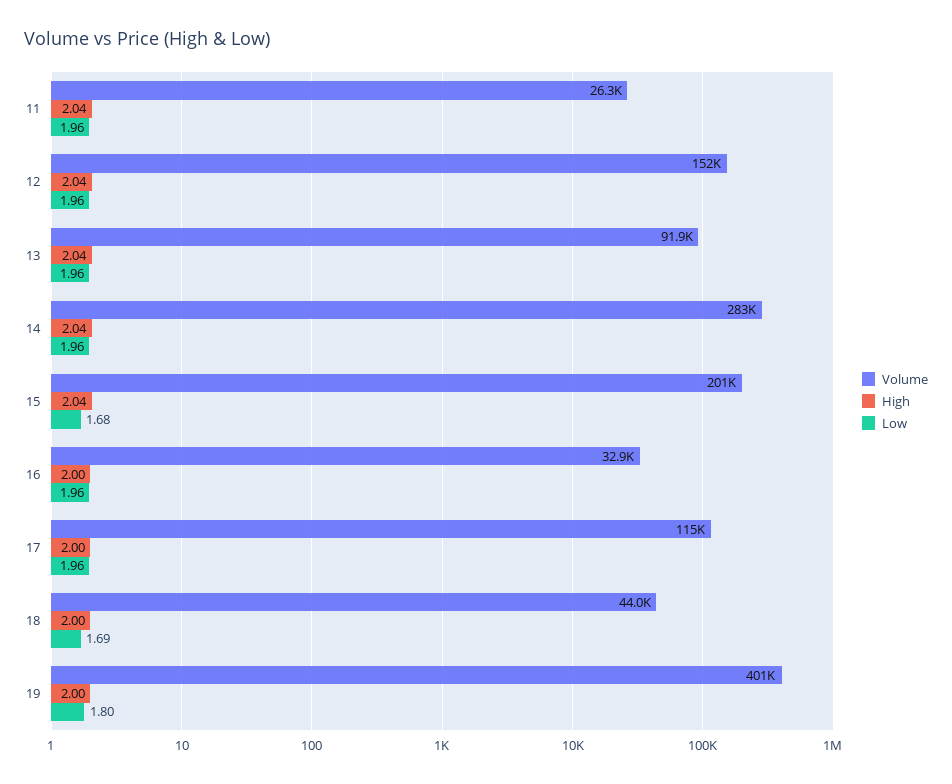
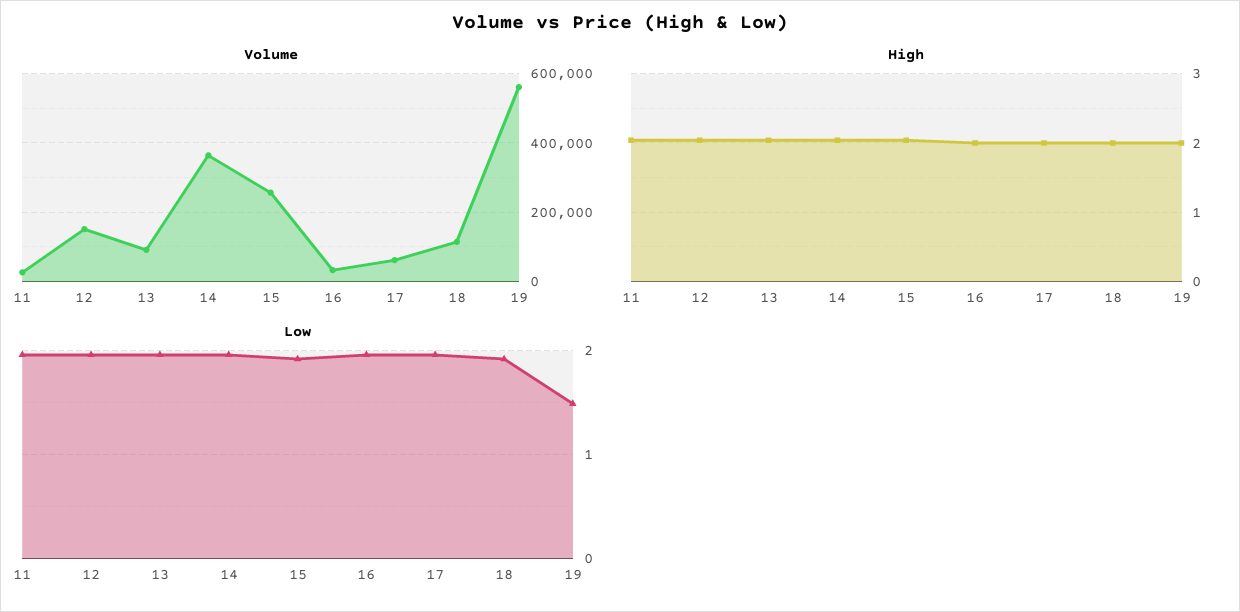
Volume, 14: 283000 -> 360000
Volume, 15: 201000 -> 260000
Low, 15: 1.68 -> 1.9
Volume, 17: 115000 -> 60000
Volume, 18: 44000 -> 120000
Low, 18: 1.69 -> 1.9
Volume, 19: 401000 -> 560000
Low, 19: 1.8 -> 1.5

